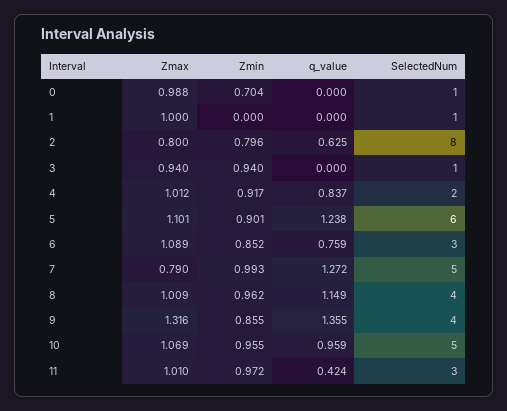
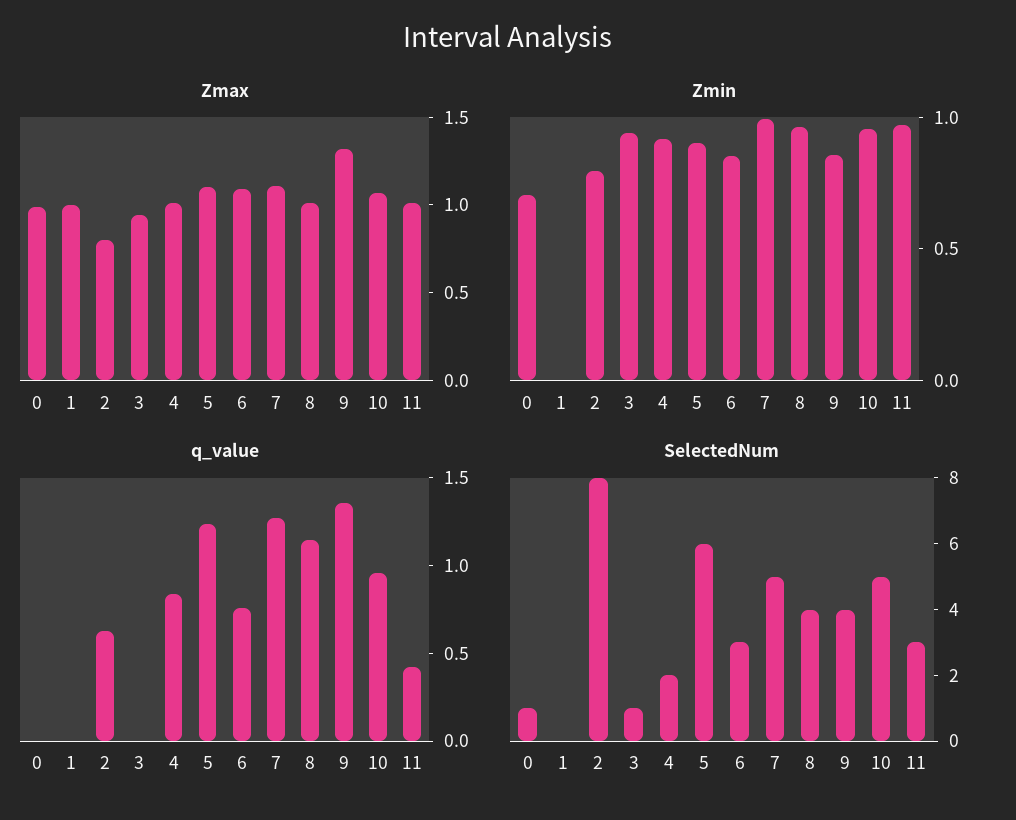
SelectedNum, 1: 1 -> 0
Zmax, 7: 0.79 -> 1.1

